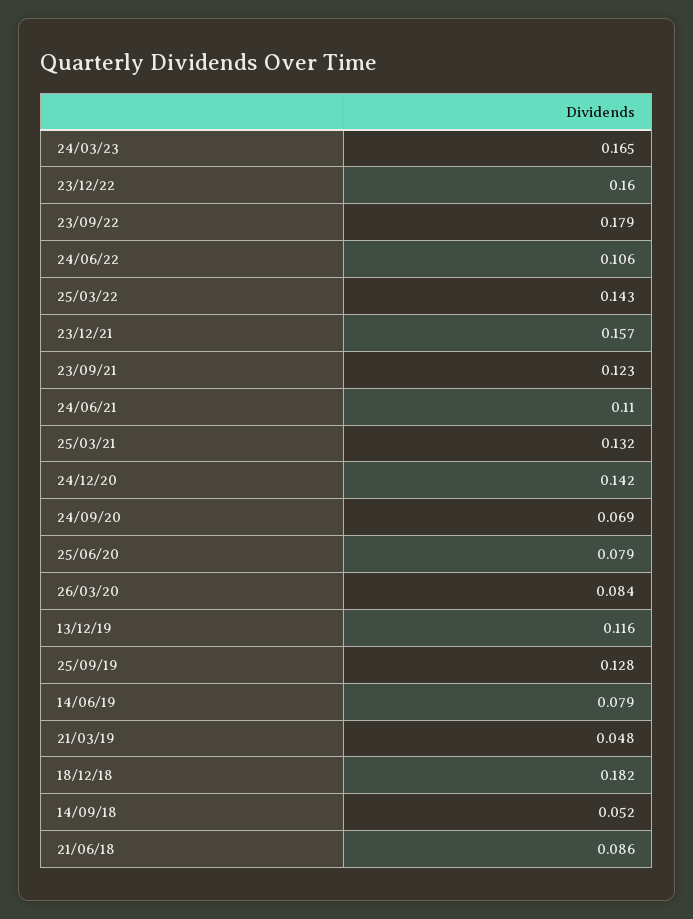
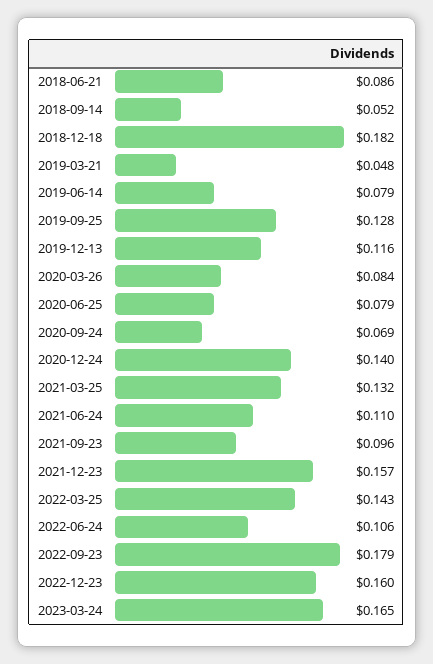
23/09/21: 0.123 -> 0.096
24/12/20: 0.142 -> 0.14

